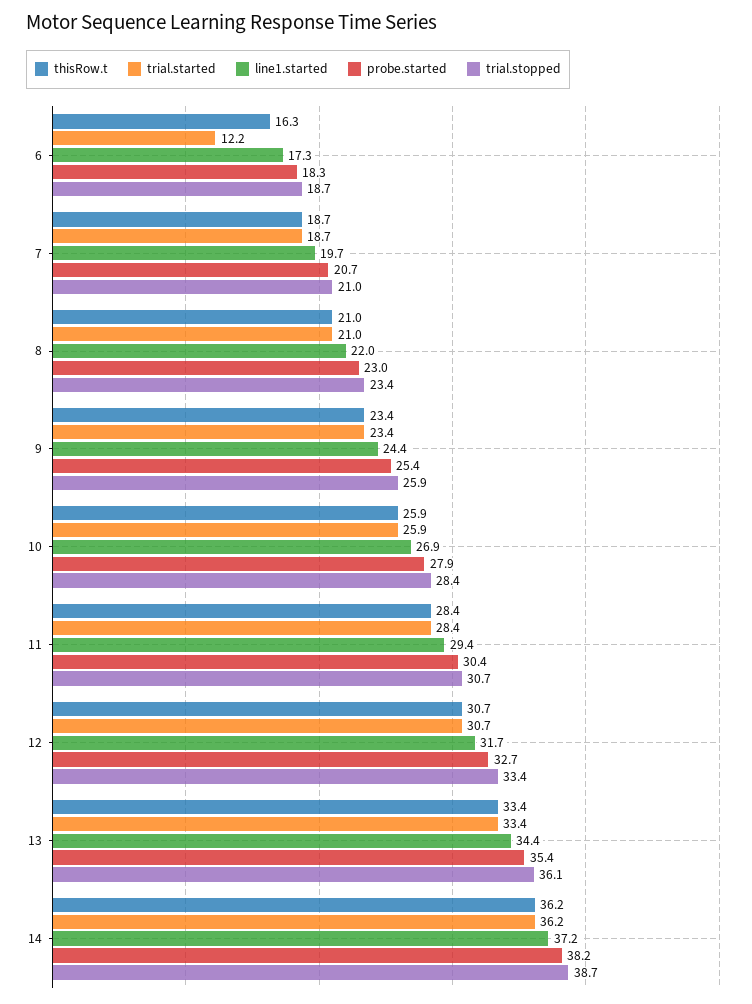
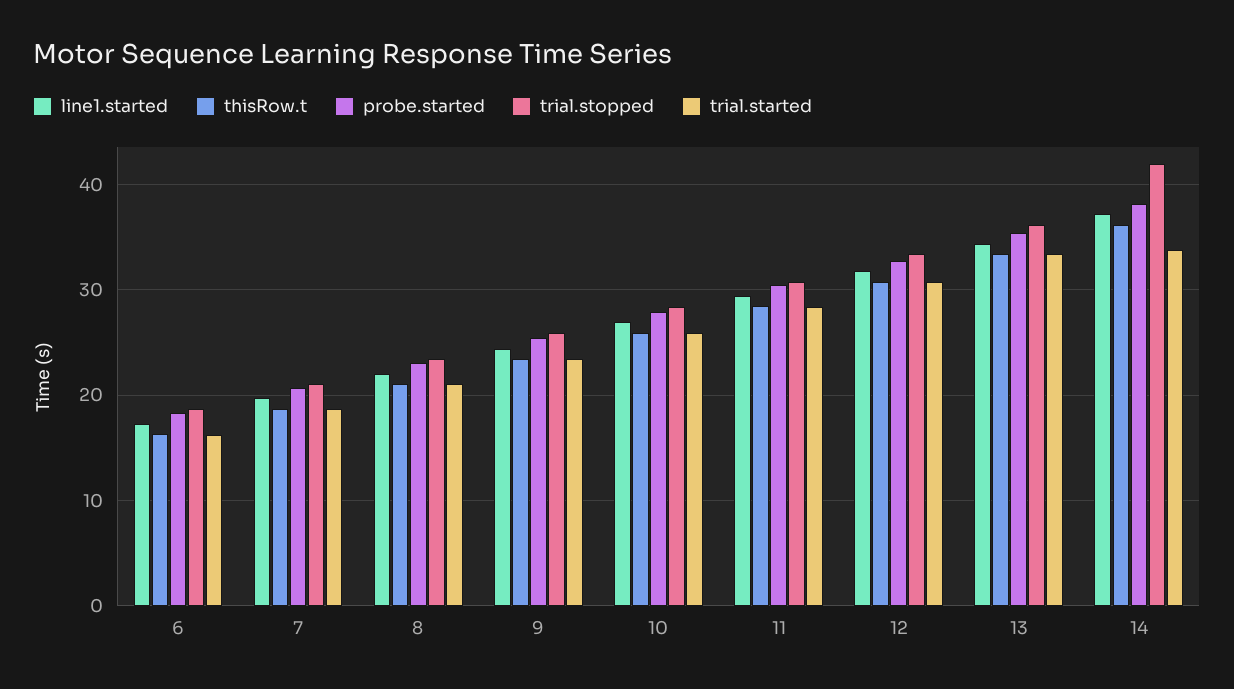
trial.started, 6: 12.2 -> 16
trial.started, 14: 36.2 -> 34
trial.stopped, 14: 38.7 -> 42

